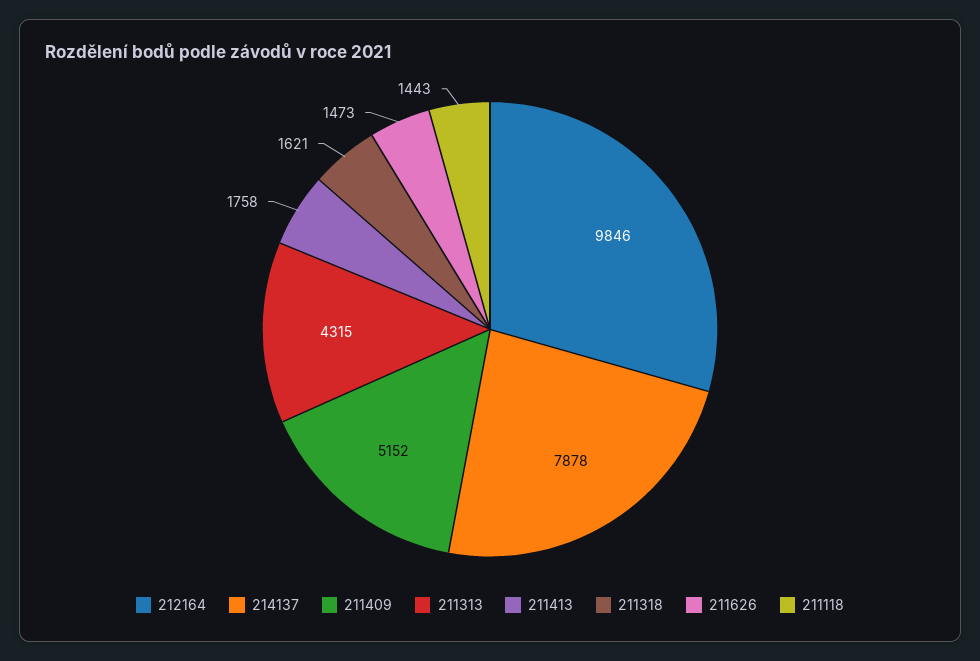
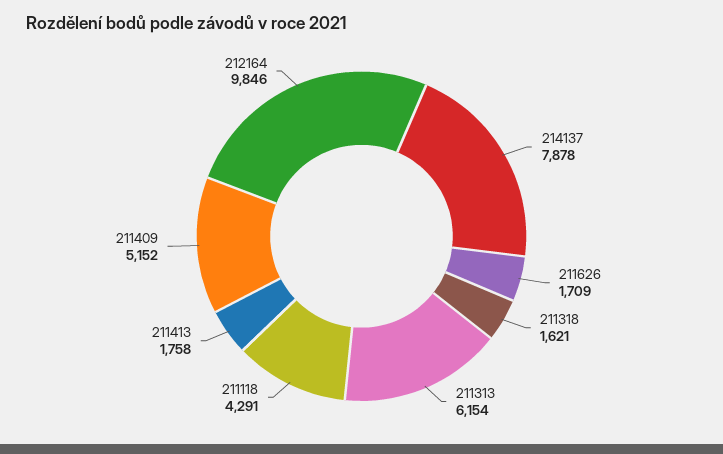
211313: 4315 -> 6154
211626: 1473 -> 1709
211118: 1443 -> 4291

